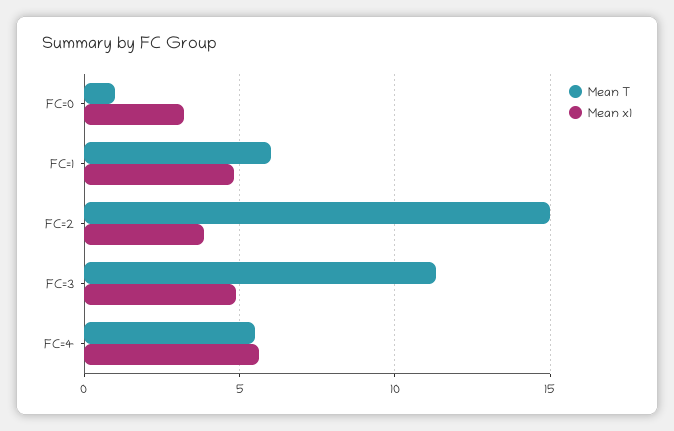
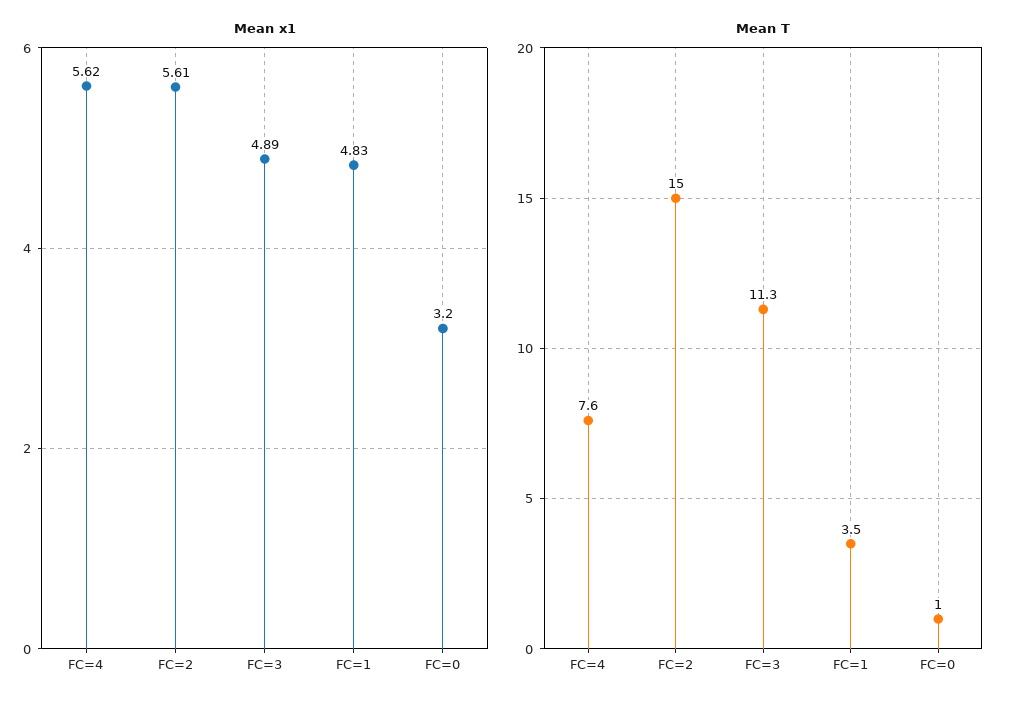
Mean T, FC=1: 6 -> 3.5
Mean x1, FC=2: 4 -> 5.61
Mean T, FC=4: 5.5 -> 7.6

